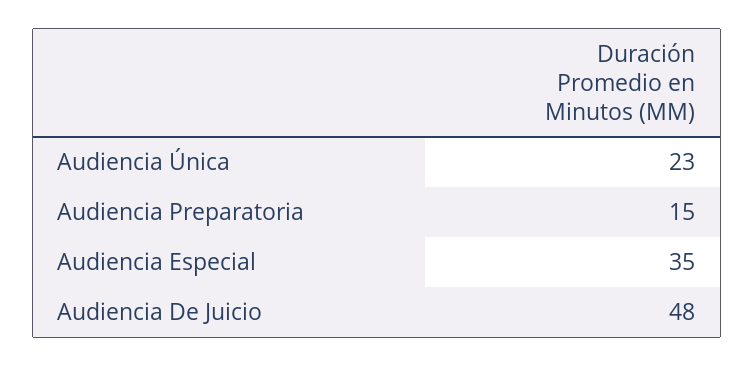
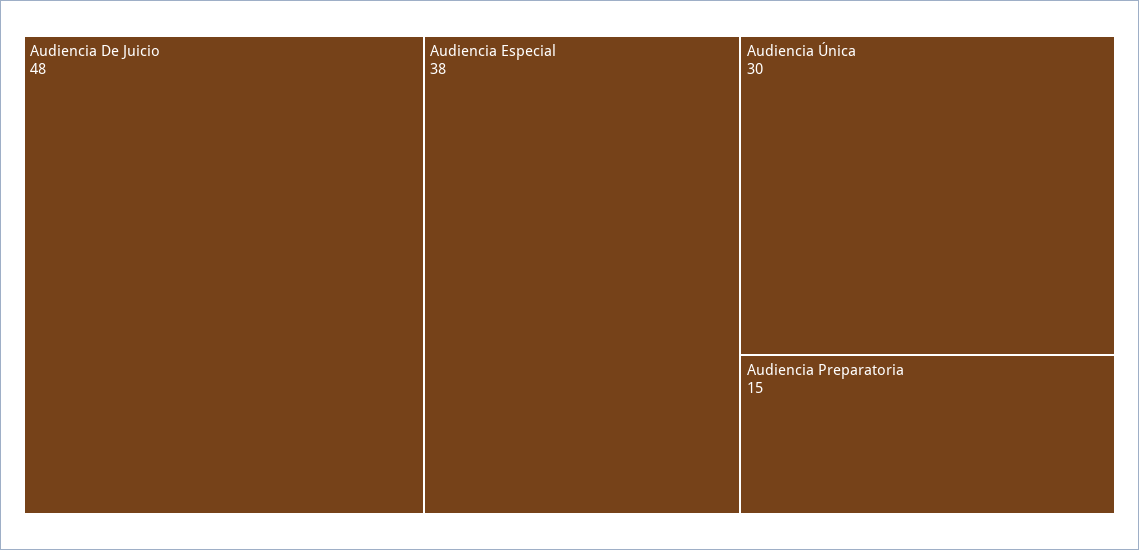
Audiencia Única: 23 -> 30
Audiencia Especial: 35 -> 38

